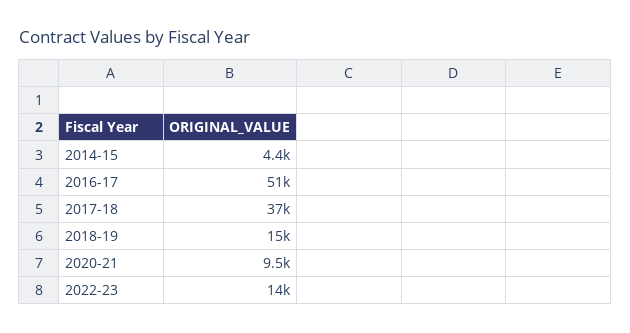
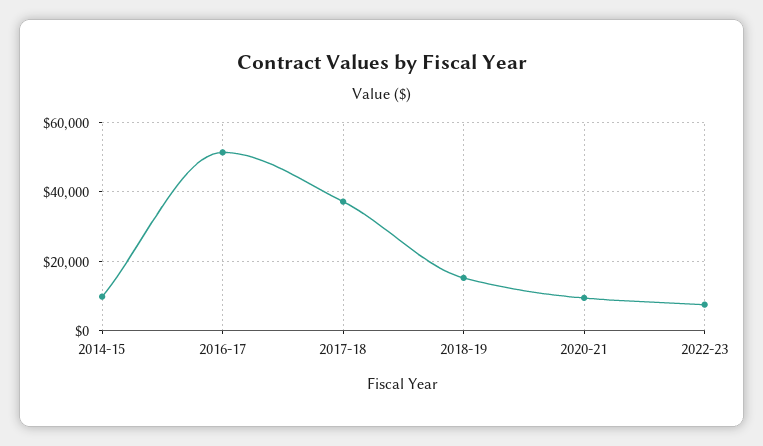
2014-15: 4400 -> 10000
2022-23: 14000 -> 8000

